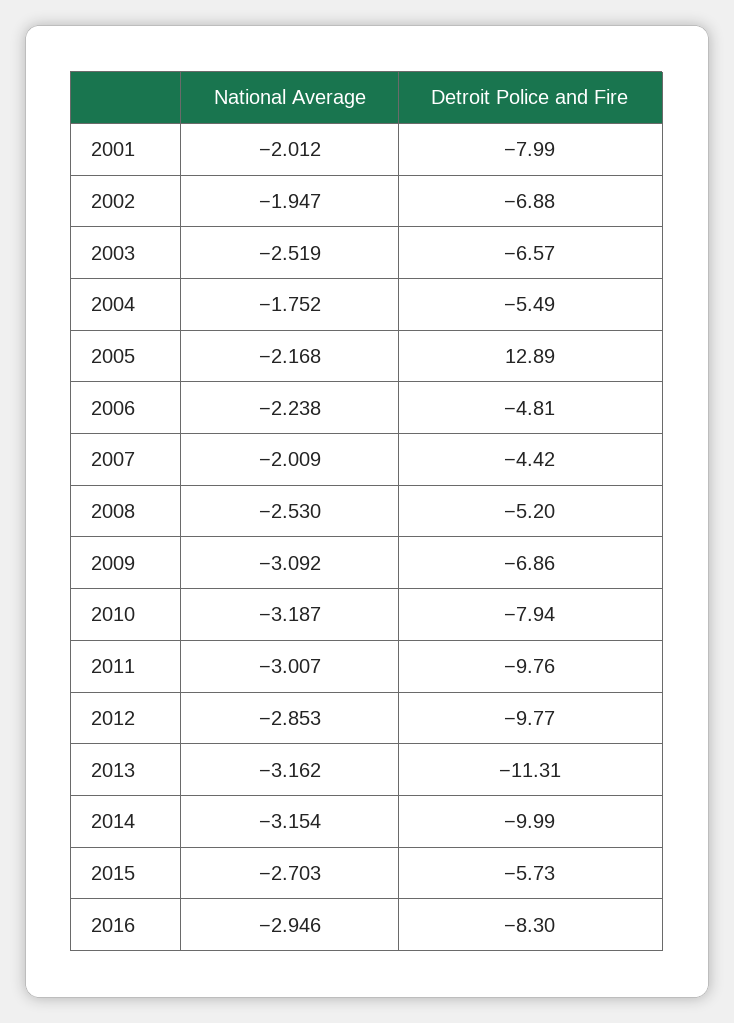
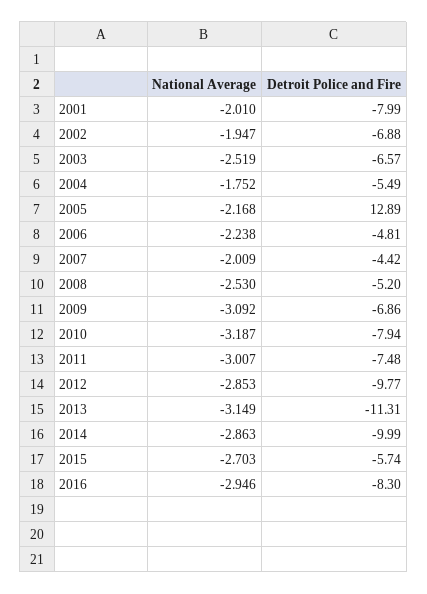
National Average, 2001: -2.012 -> -2.01
Detroit Police and Fire, 2011: -9.76 -> -7.48
National Average, 2013: -3.162 -> -3.149
National Average, 2014: -3.154 -> -2.863
Detroit Police and Fire, 2015: -5.73 -> -5.74

